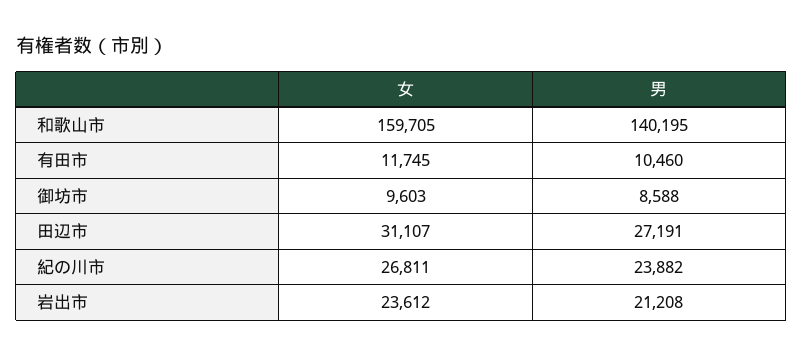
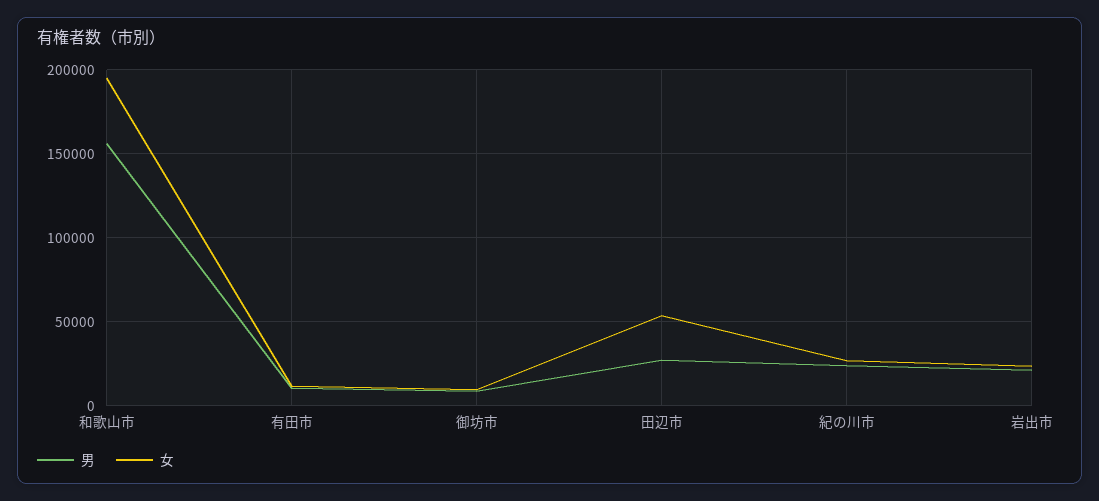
女, 和歌山市: 159705 -> 195000
男, 和歌山市: 140195 -> 155000
女, 田辺市: 31107 -> 55000

